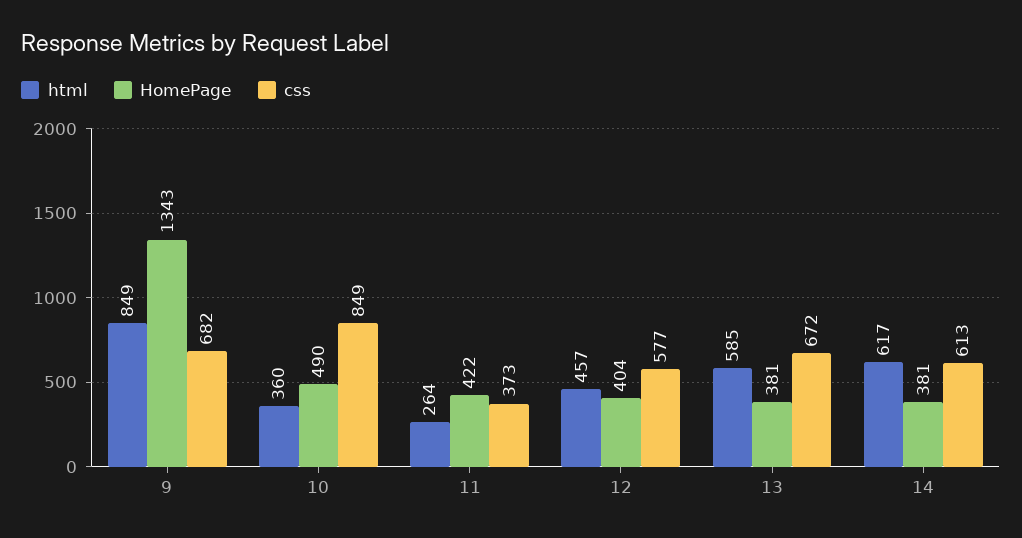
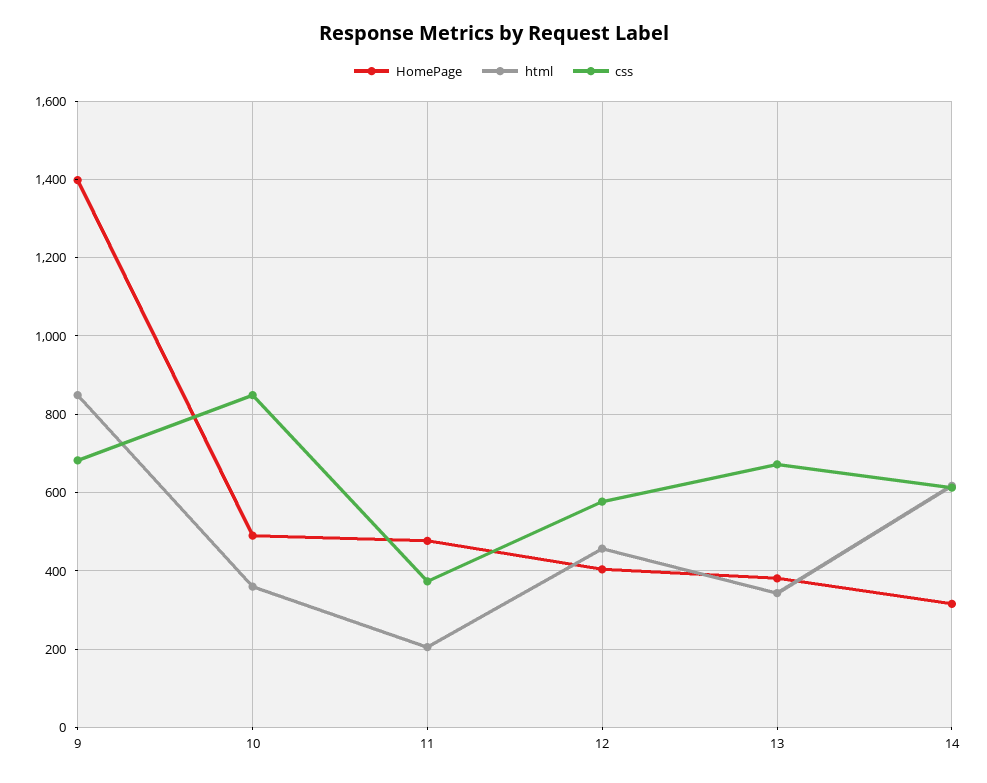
HomePage, 9: 1343 -> 1400
html, 11: 264 -> 200
HomePage, 11: 422 -> 480
html, 13: 585 -> 340
HomePage, 14: 381 -> 320

